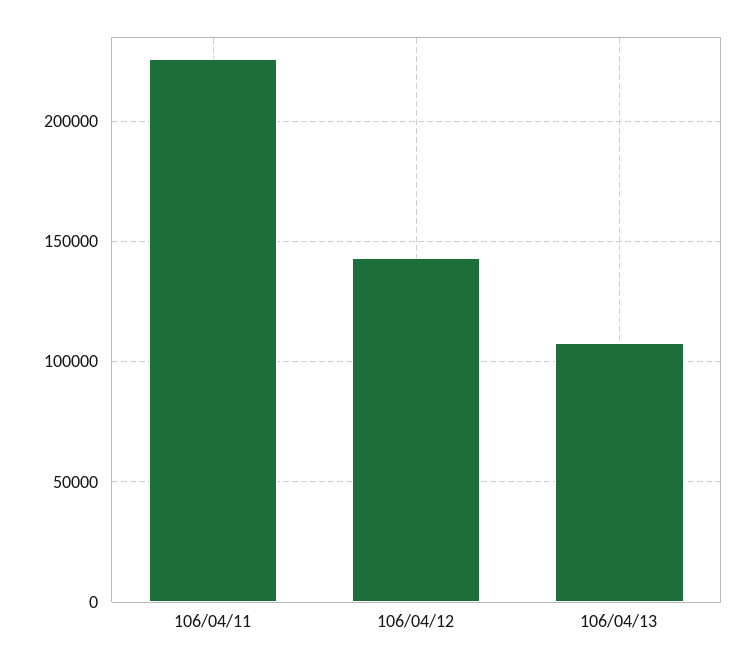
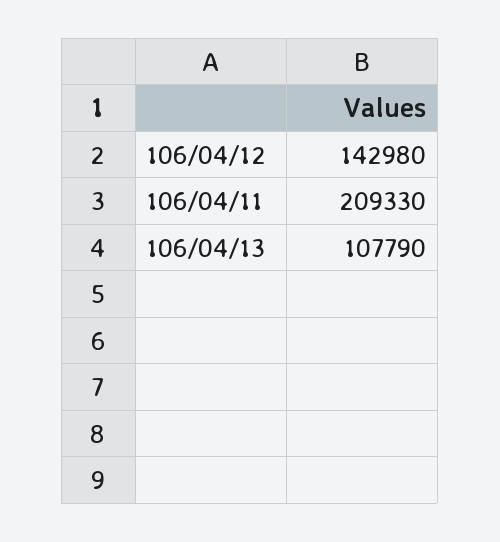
106/04/11: 225000 -> 209330

